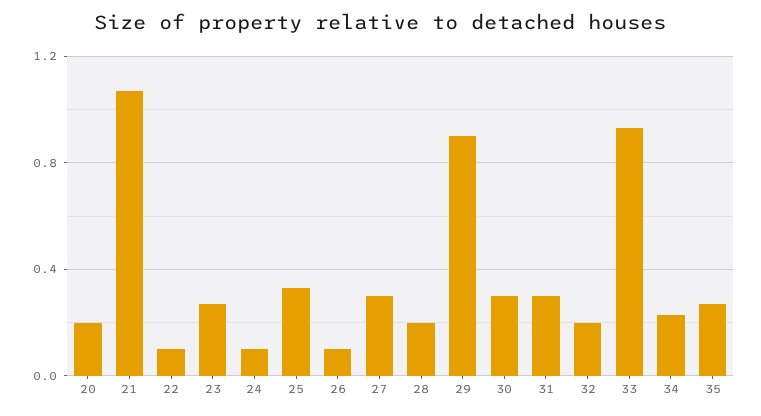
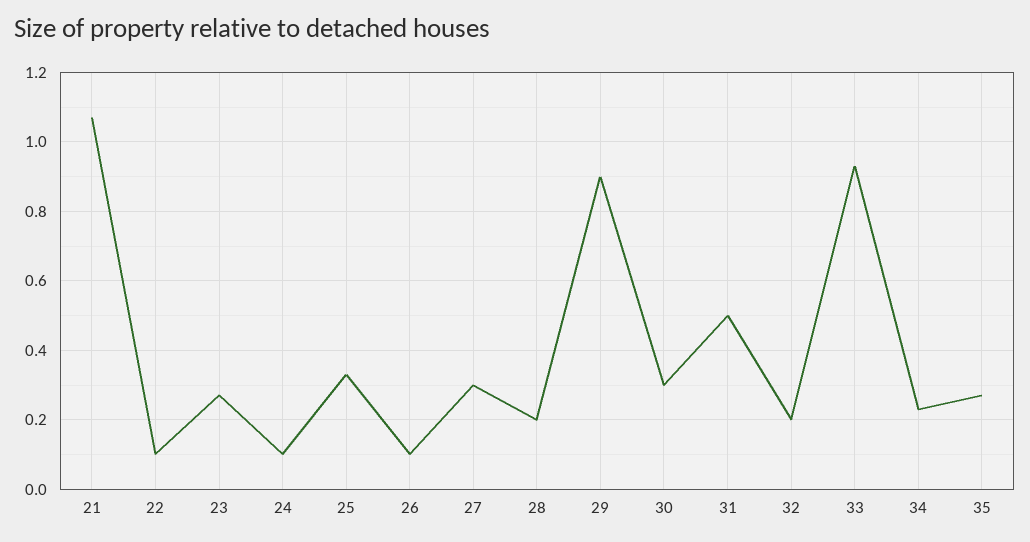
20: 0.2 -> none
31: 0.3 -> 0.5

